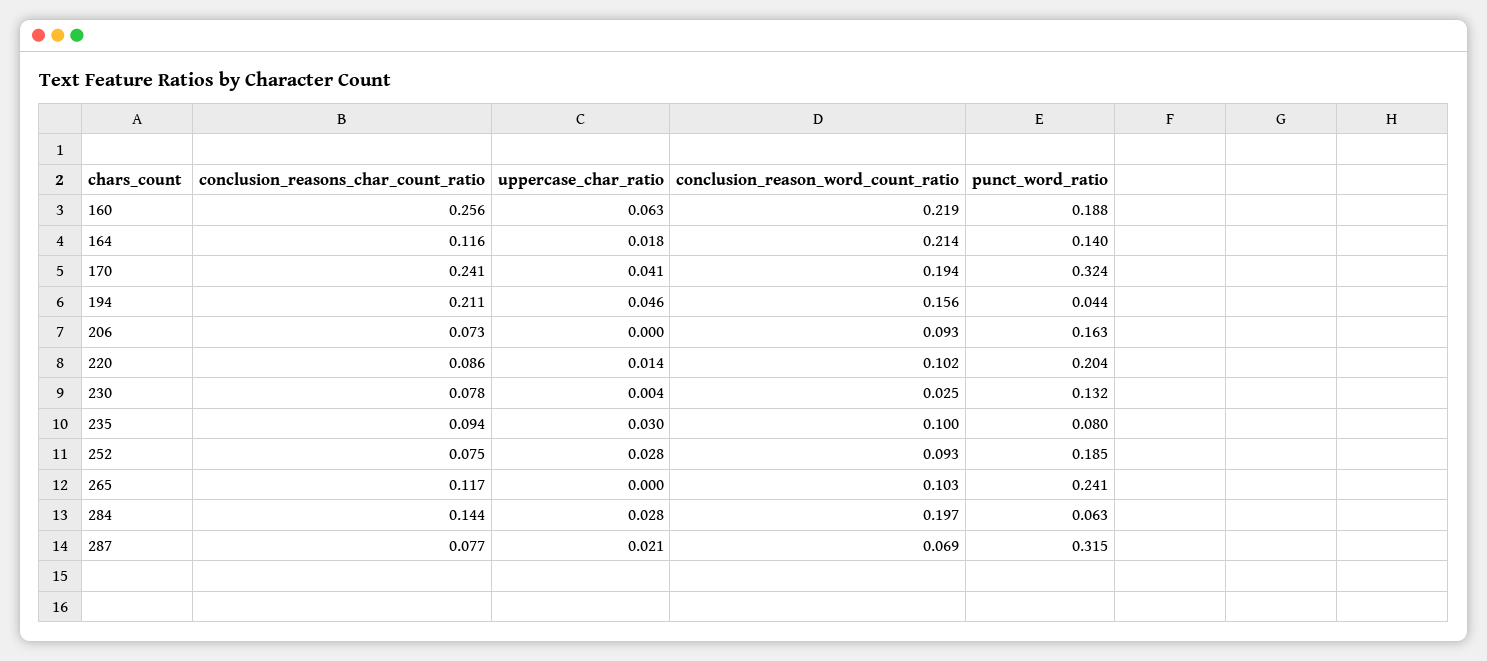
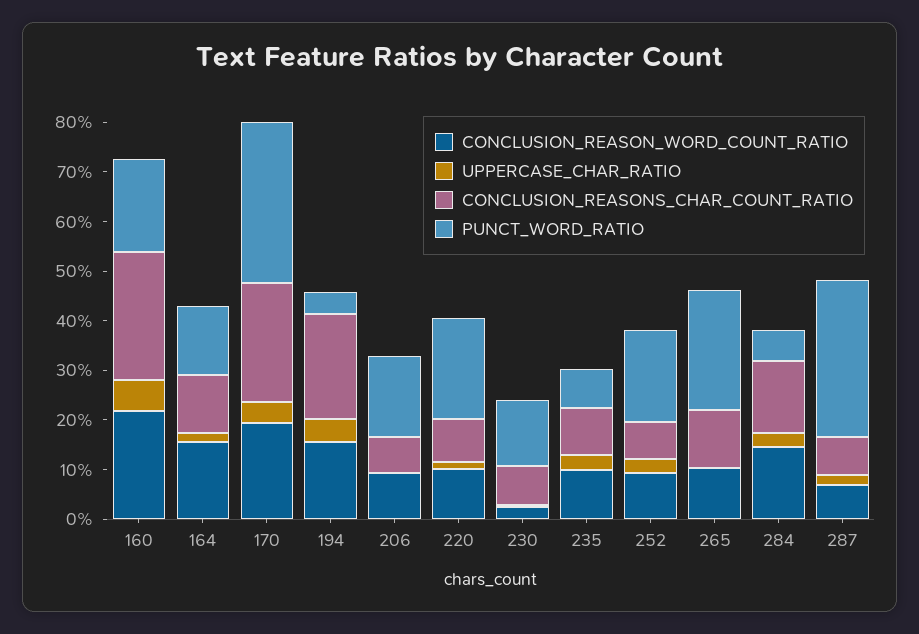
conclusion_reason_word_count_ratio, 164: 0.214 -> 0.16
conclusion_reason_word_count_ratio, 284: 0.197 -> 0.14

